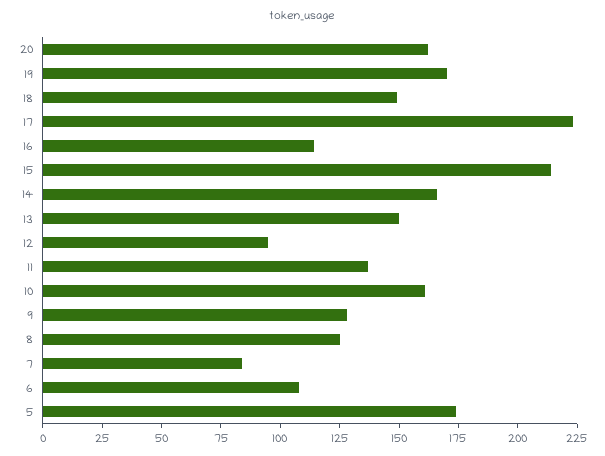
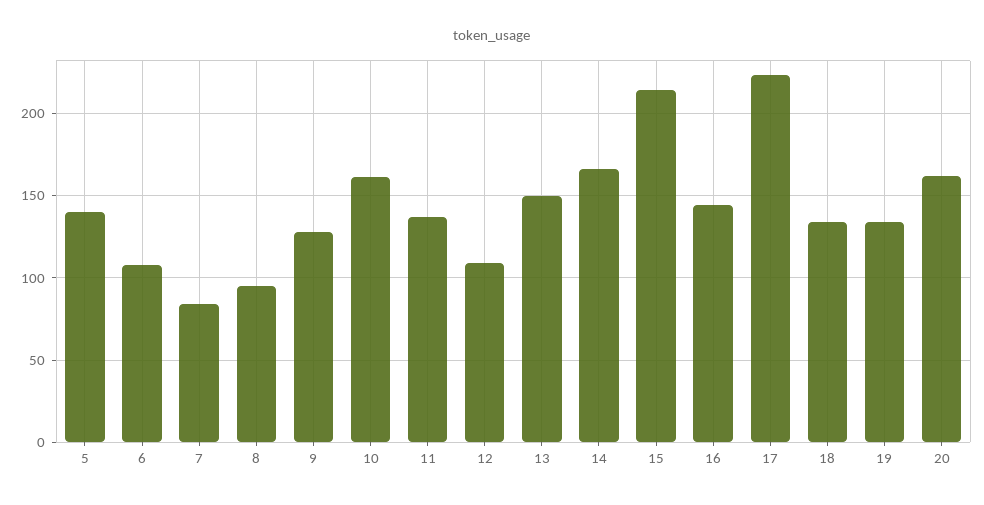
19: 170 -> 135
18: 150 -> 135
16: 115 -> 145
12: 95 -> 110
8: 125 -> 95
5: 175 -> 140

